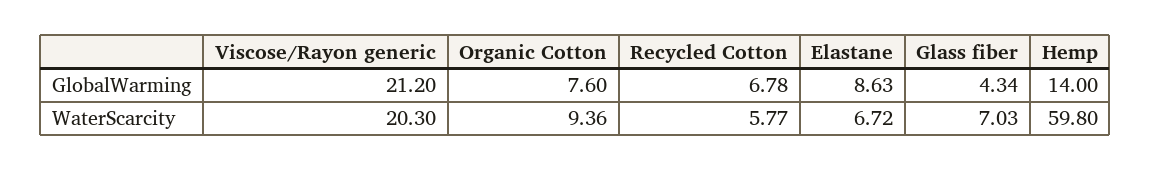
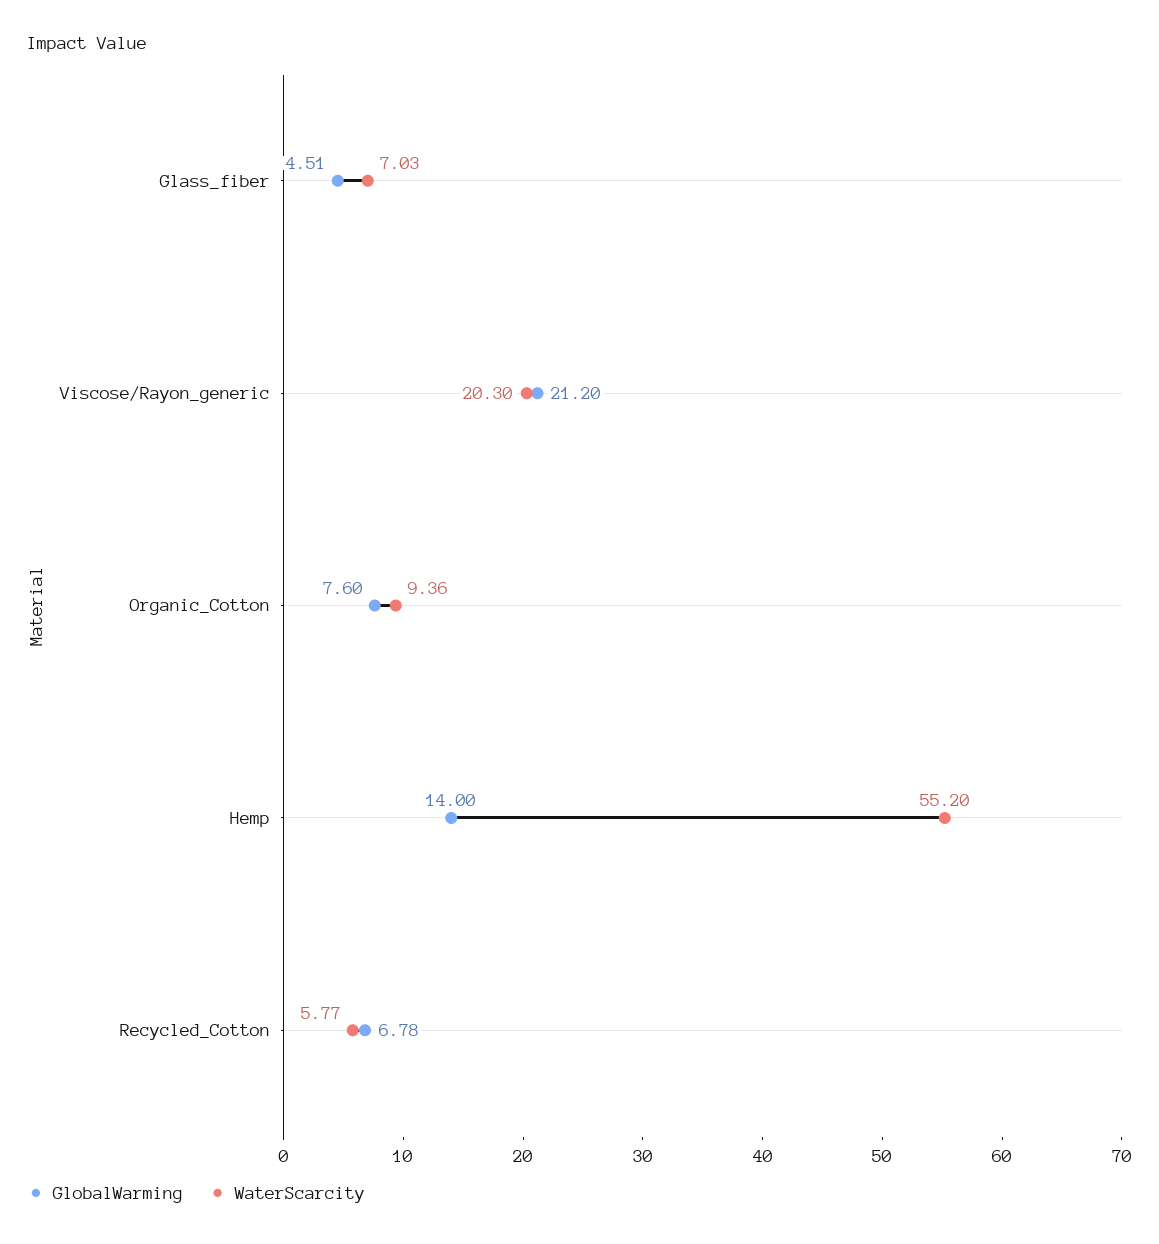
GlobalWarming, Elastane: 8.63 -> none
GlobalWarming, Glass fiber: 4.34 -> 4.51
WaterScarcity, Elastane: 6.72 -> none
WaterScarcity, Hemp: 59.8 -> 55.2

